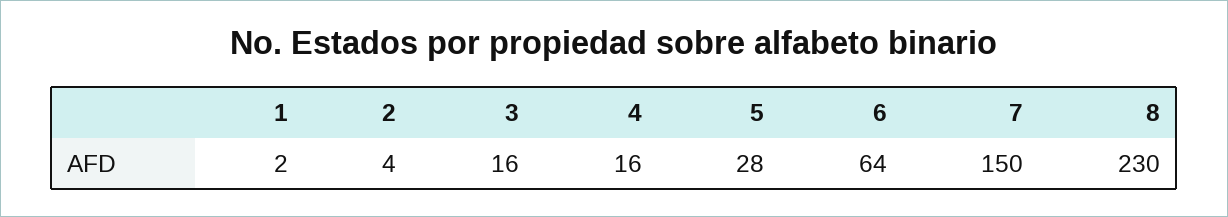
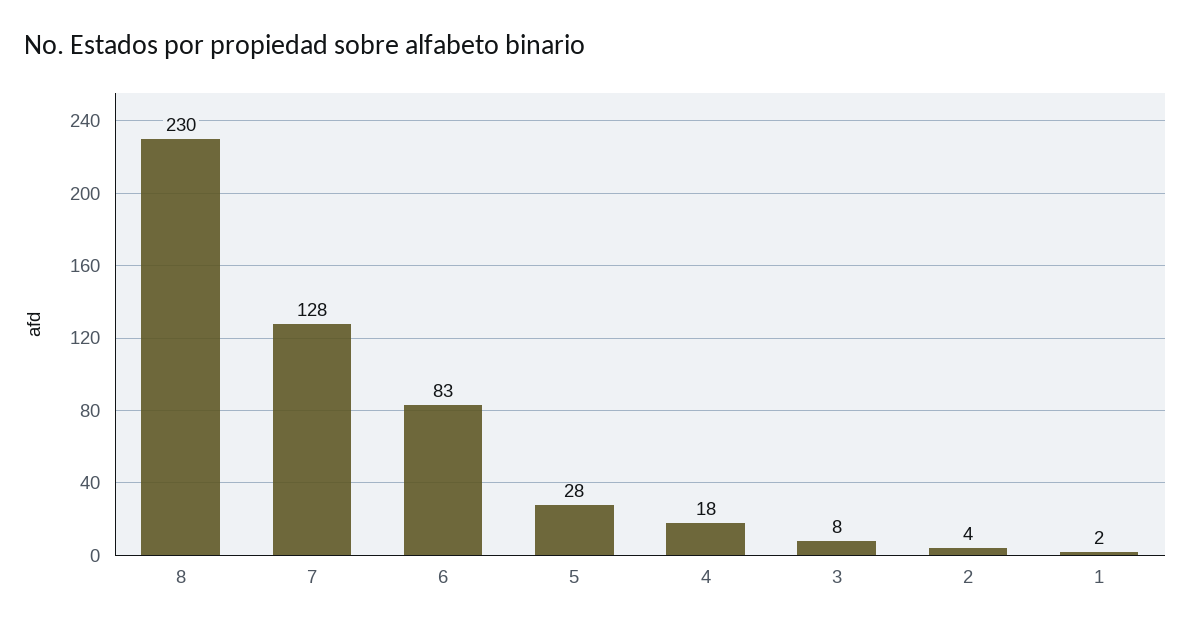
3: 16 -> 8
4: 16 -> 18
6: 64 -> 83
7: 150 -> 128

